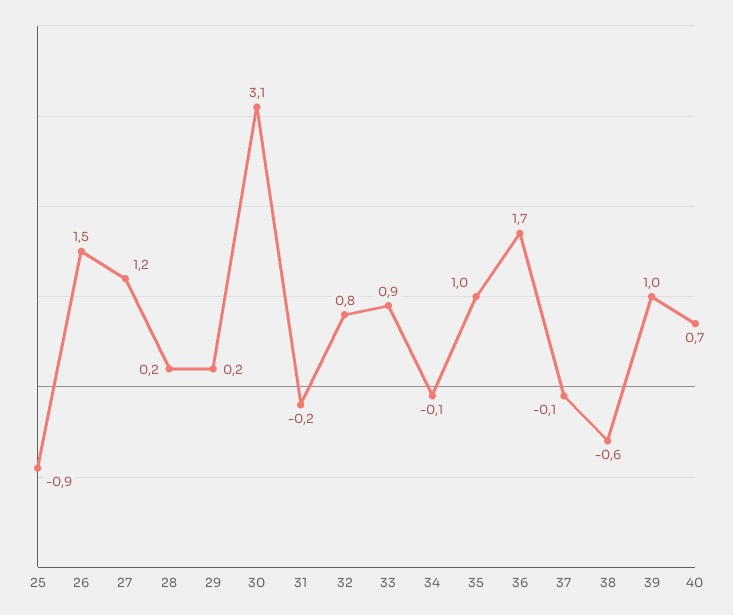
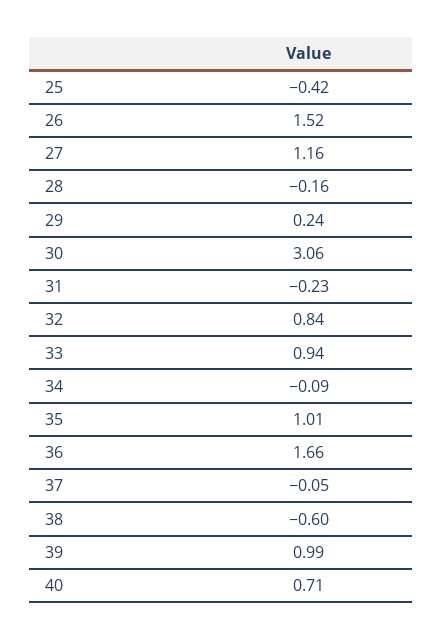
25: -0.9 -> -0.42
28: 0.2 -> -0.16

